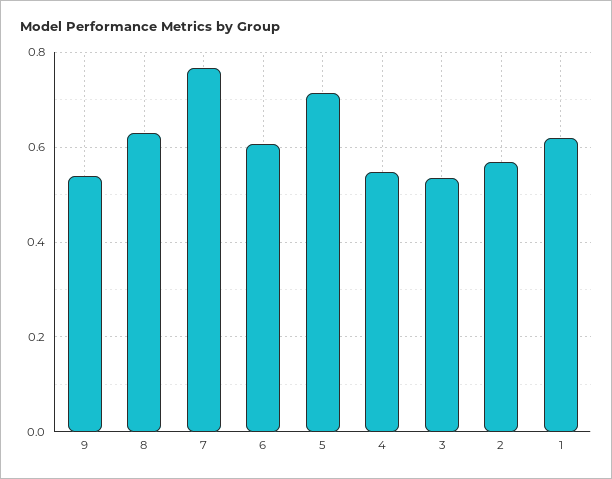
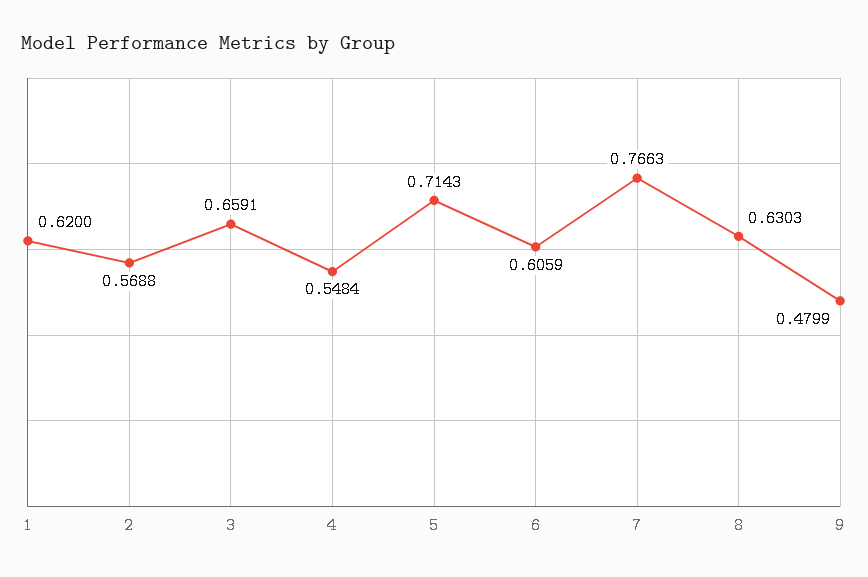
9: 0.54 -> 0.4799
3: 0.54 -> 0.6591

